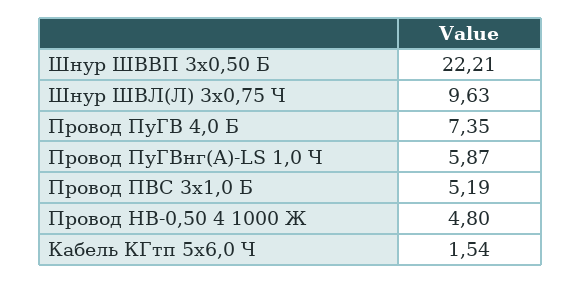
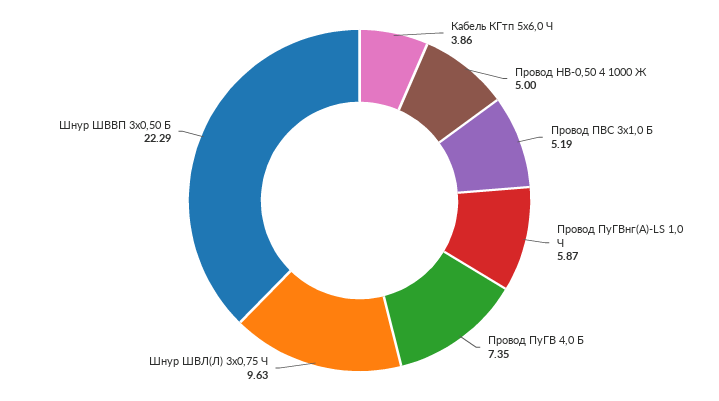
Шнур ШВВП 3х0,50 Б: 22.21 -> 22.29
Провод НВ-0,50 4 1000 Ж: 4.8 -> 5
Кабель КГтп 5х6,0 Ч: 1.54 -> 3.86

